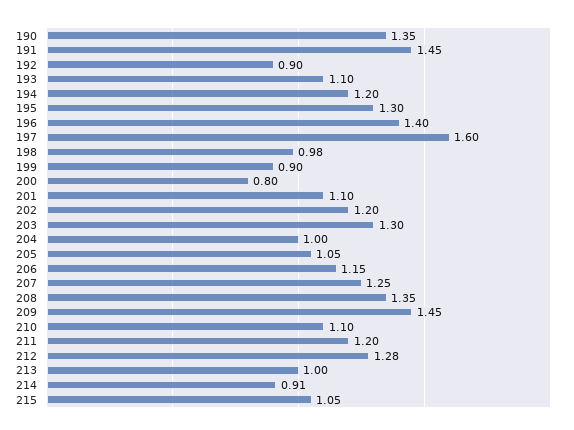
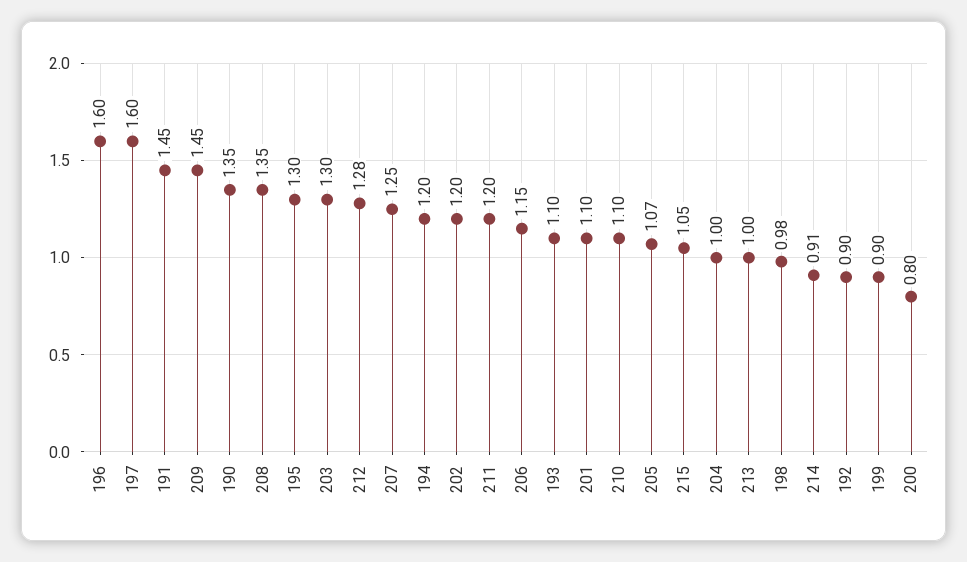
196: 1.4 -> 1.6
205: 1.05 -> 1.07

